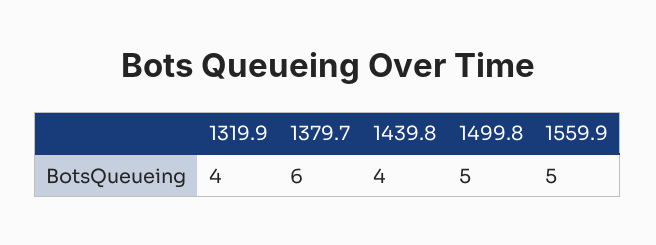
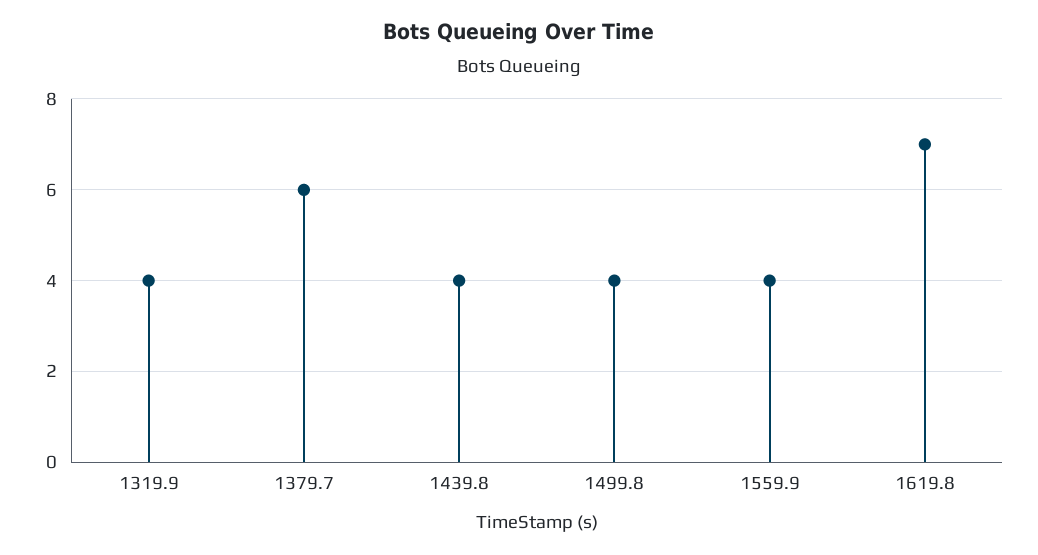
1499.8: 5 -> 4
1559.9: 5 -> 4
1619.8: none -> 7

